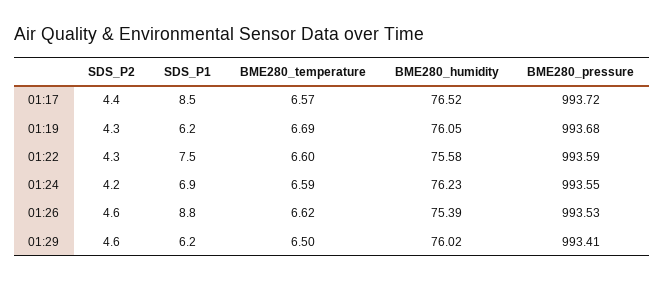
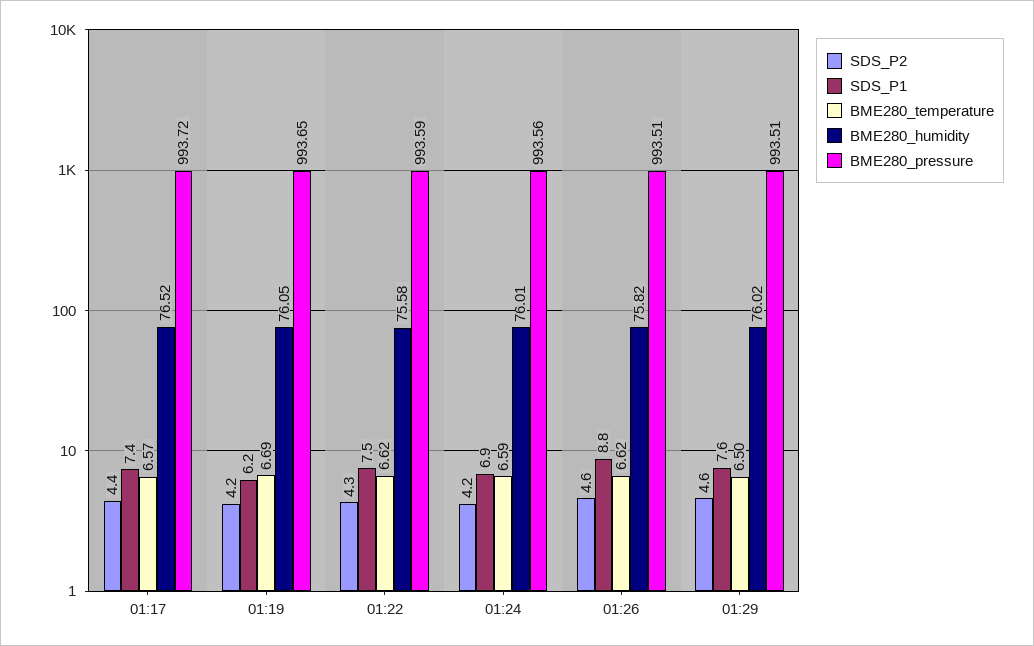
SDS_P1, 01:17: 8.5 -> 7.4
SDS_P2, 01:19: 4.3 -> 4.2
BME280_pressure, 01:19: 993.68 -> 993.65
BME280_temperature, 01:22: 6.6 -> 6.62
BME280_humidity, 01:24: 76.23 -> 76.01
BME280_pressure, 01:24: 993.55 -> 993.56
BME280_humidity, 01:26: 75.39 -> 75.82
BME280_pressure, 01:26: 993.53 -> 993.51
SDS_P1, 01:29: 6.2 -> 7.6
BME280_pressure, 01:29: 993.41 -> 993.51

